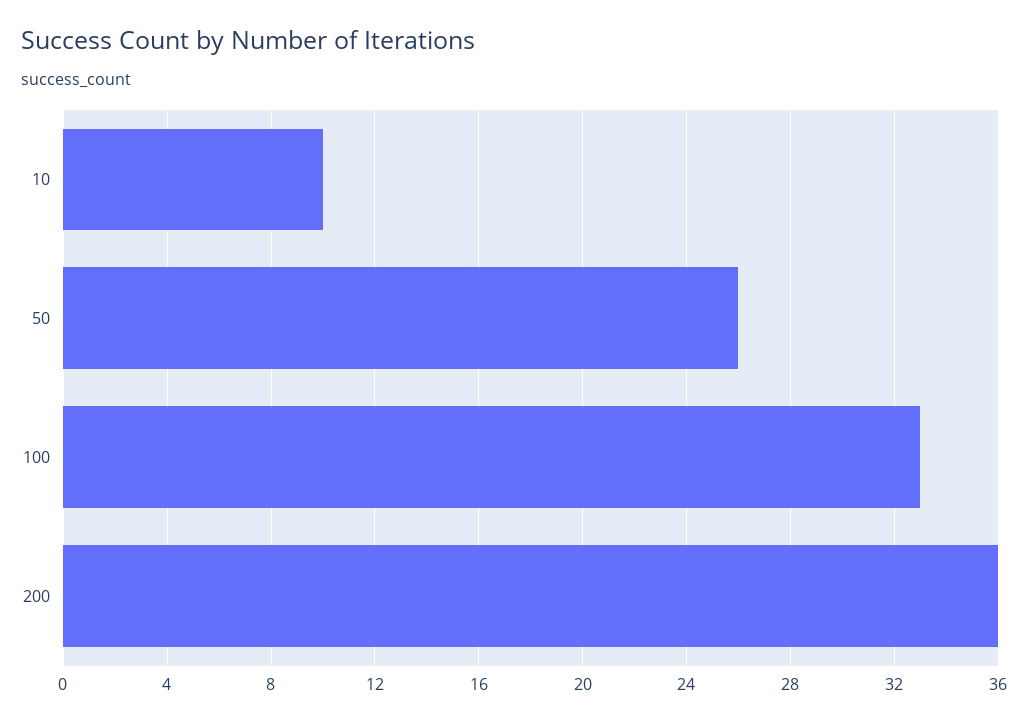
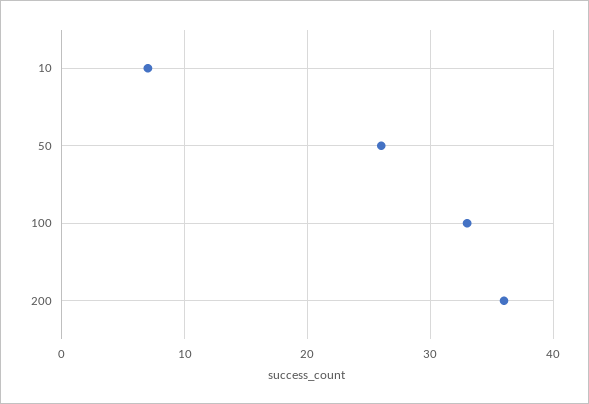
10: 10 -> 7

